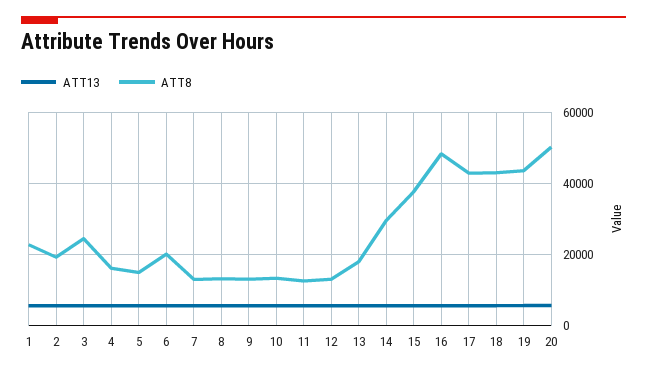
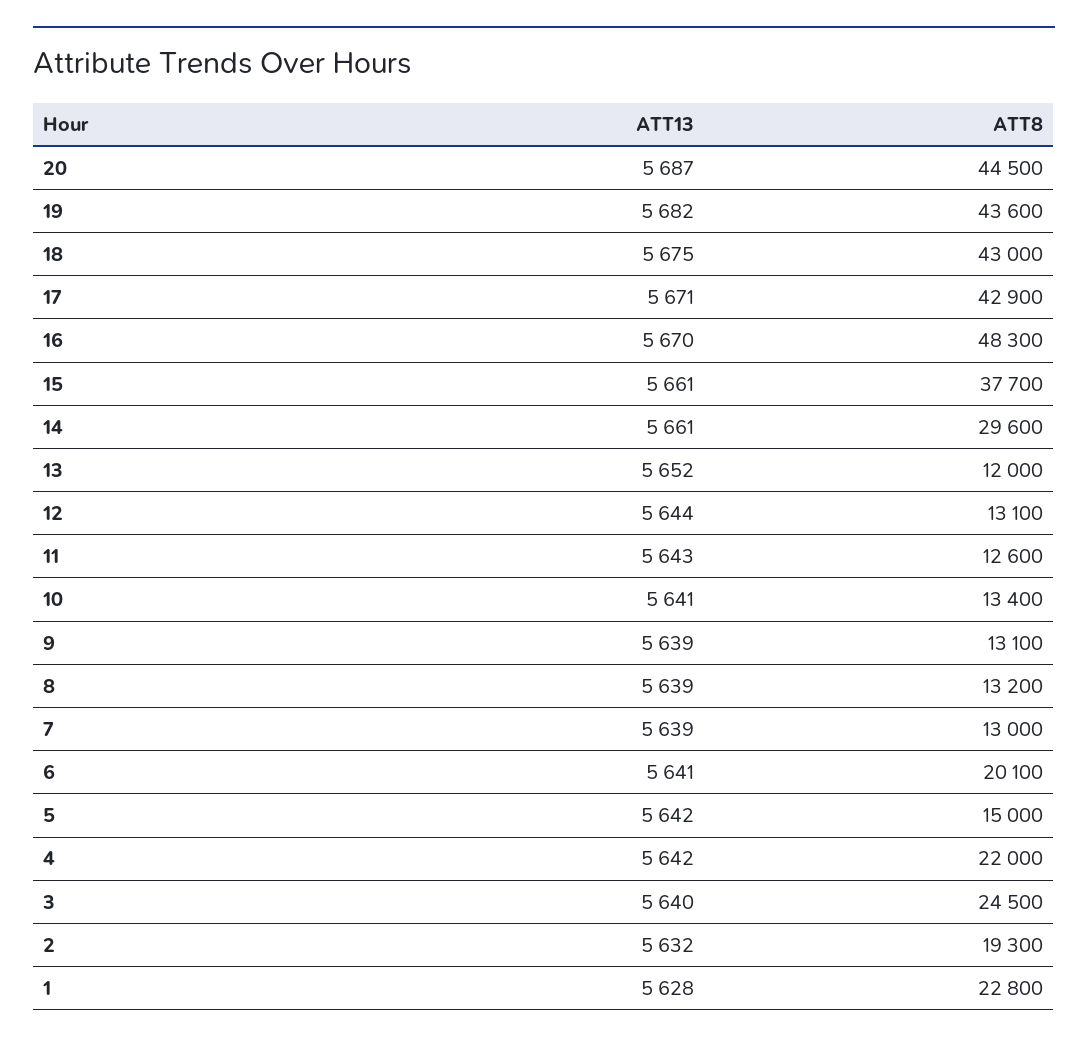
ATT8, 4: 16000 -> 22000
ATT8, 13: 18000 -> 12000
ATT8, 20: 50000 -> 44500

